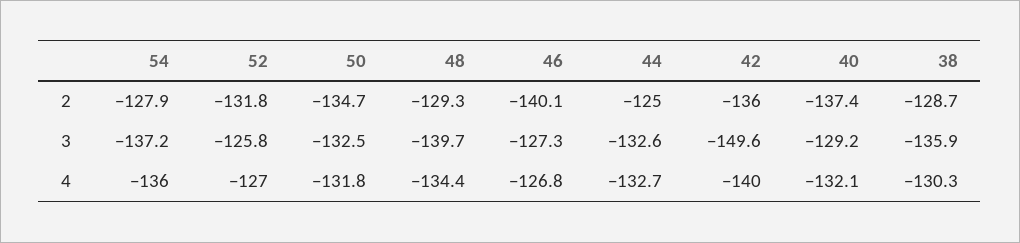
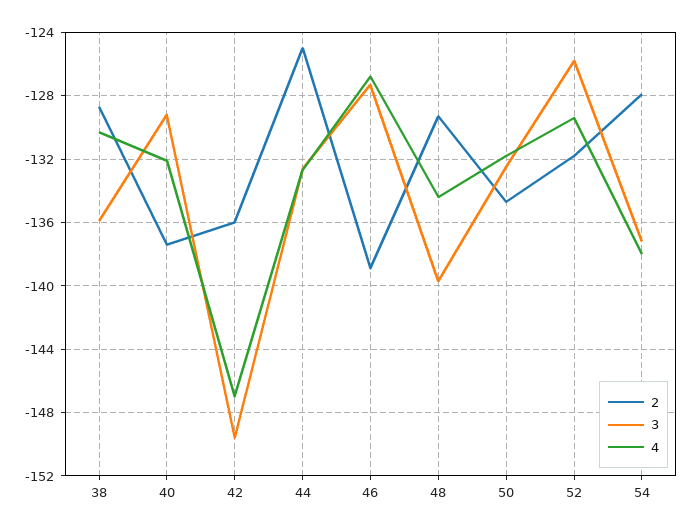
2, 46: -140.1 -> -139
4, 54: -136 -> -138
4, 52: -127 -> -129.5
4, 42: -140 -> -147

